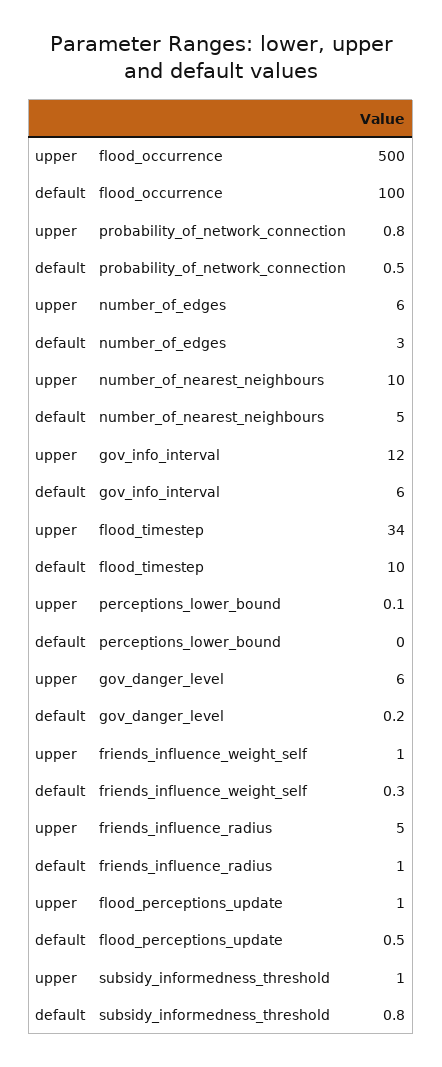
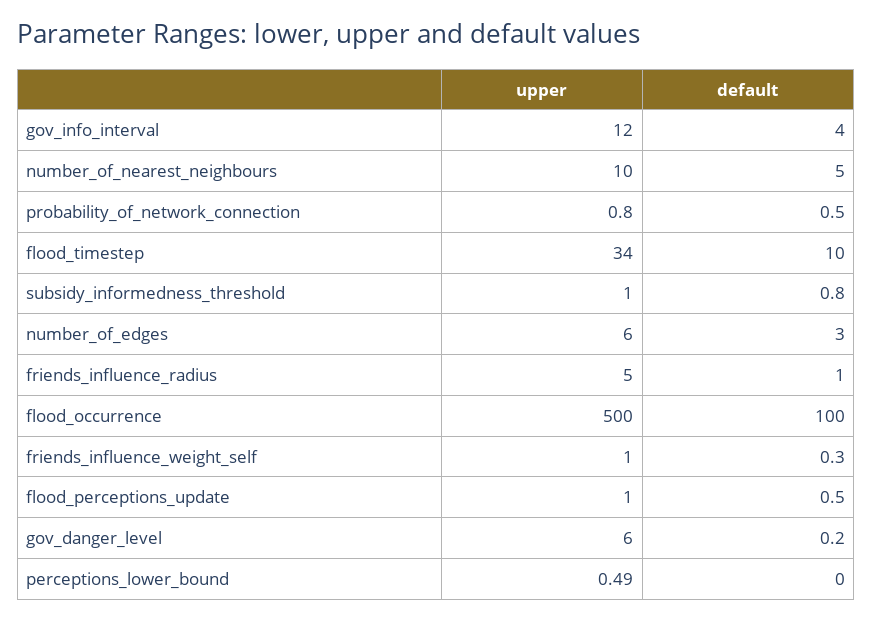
default, gov_info_interval: 6 -> 4
upper, perceptions_lower_bound: 0.1 -> 0.49

